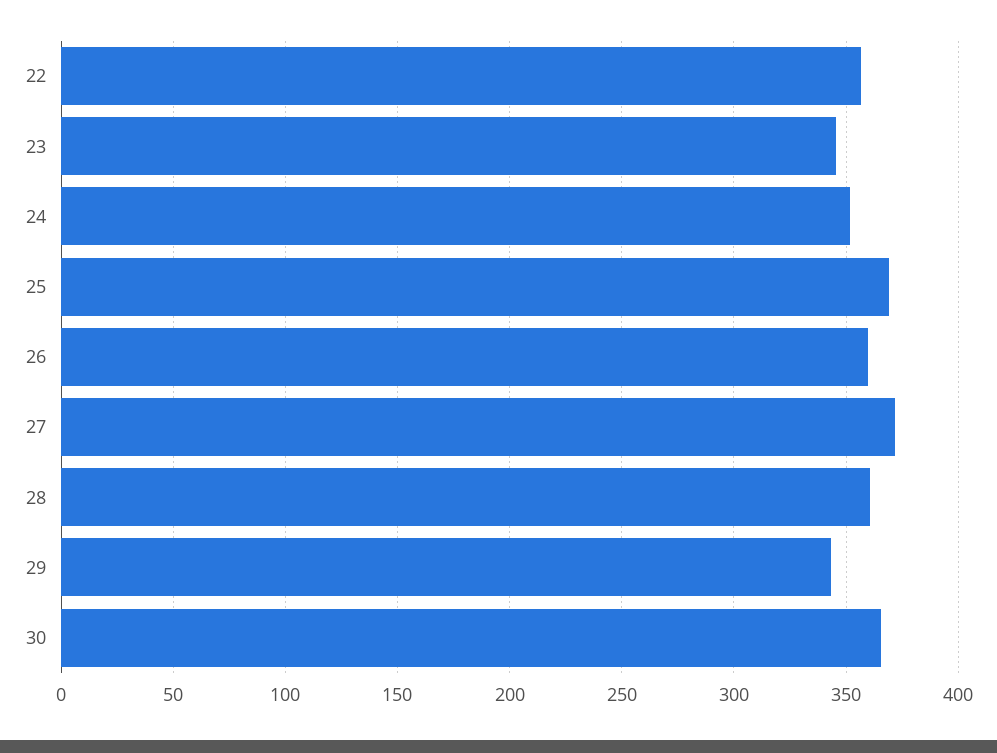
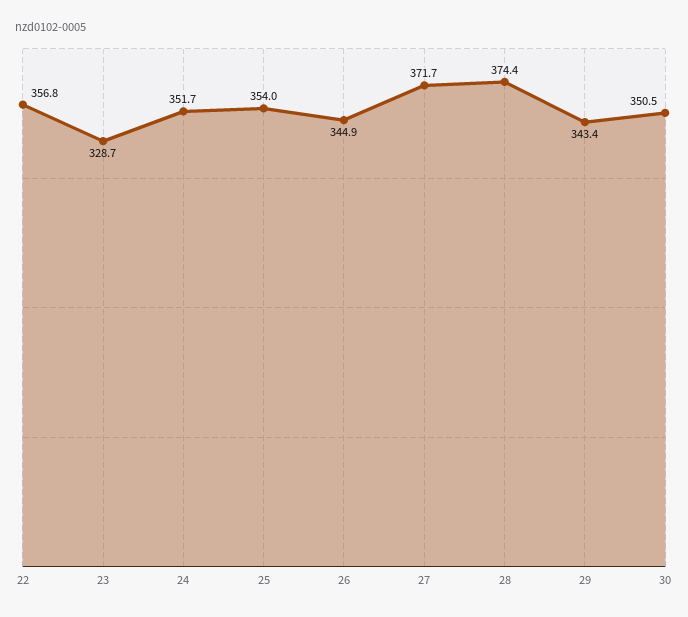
23: 345 -> 328.7
25: 370 -> 354
26: 360 -> 344.9
28: 360 -> 374.4
30: 365 -> 350.5

